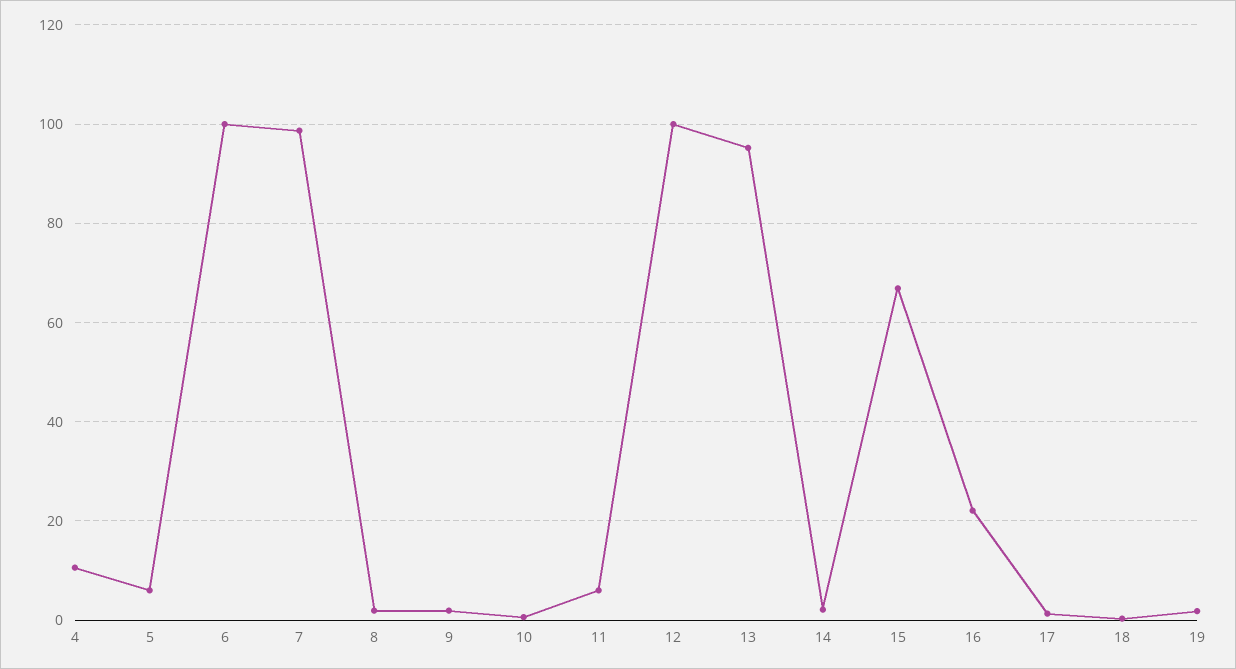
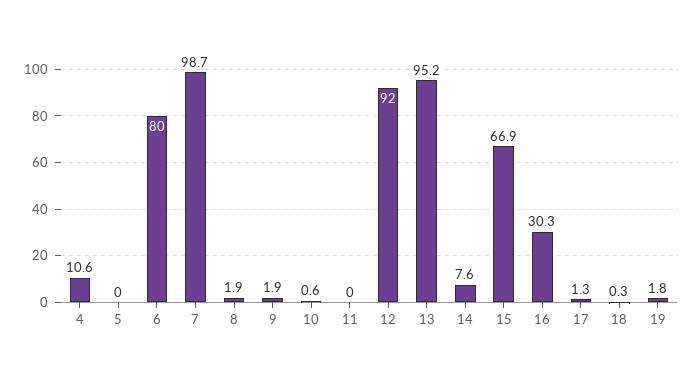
5: 6 -> 0
6: 100 -> 80
11: 6 -> 0
12: 100 -> 92
14: 2 -> 7.6
16: 22 -> 30.3

